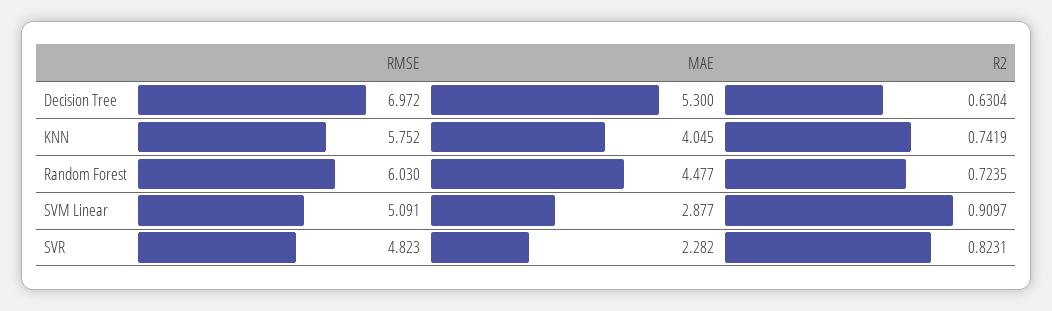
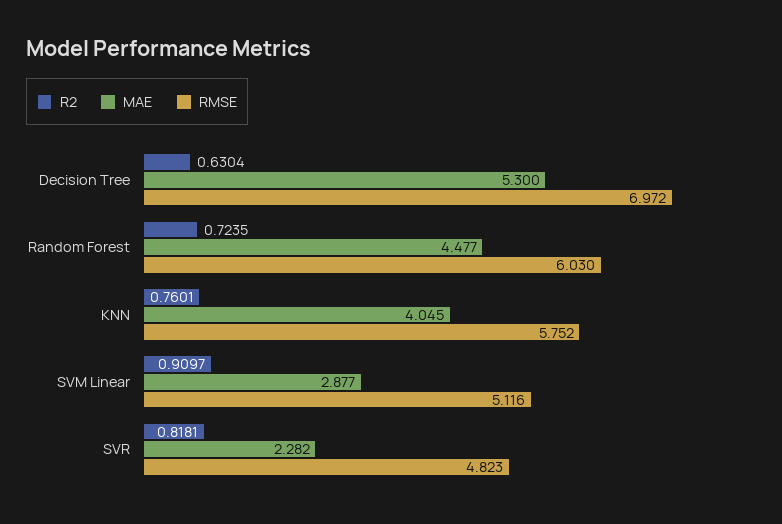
R2, KNN: 0.7419 -> 0.7601
RMSE, SVM Linear: 5.091 -> 5.116
R2, SVR: 0.8231 -> 0.8181

